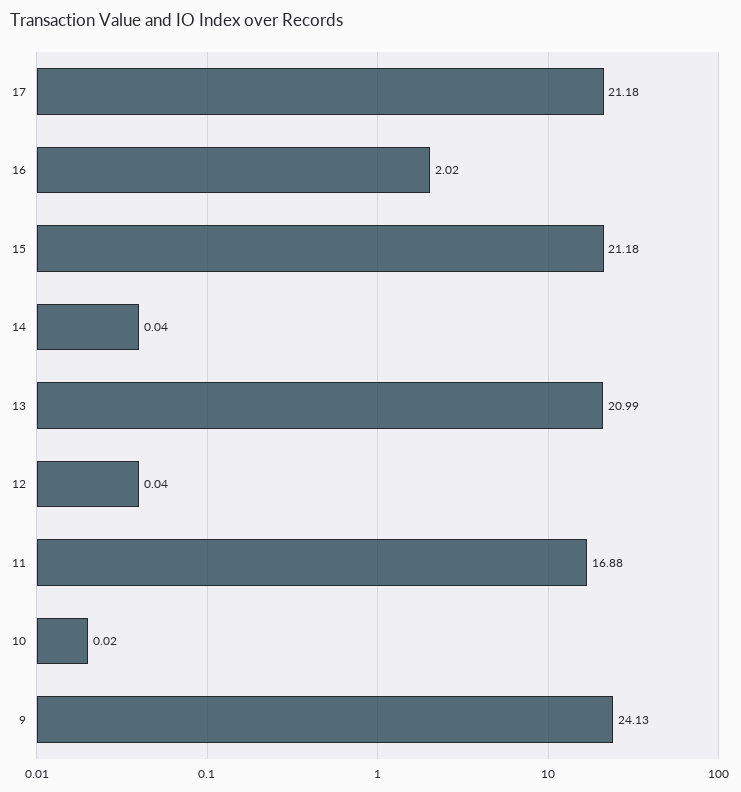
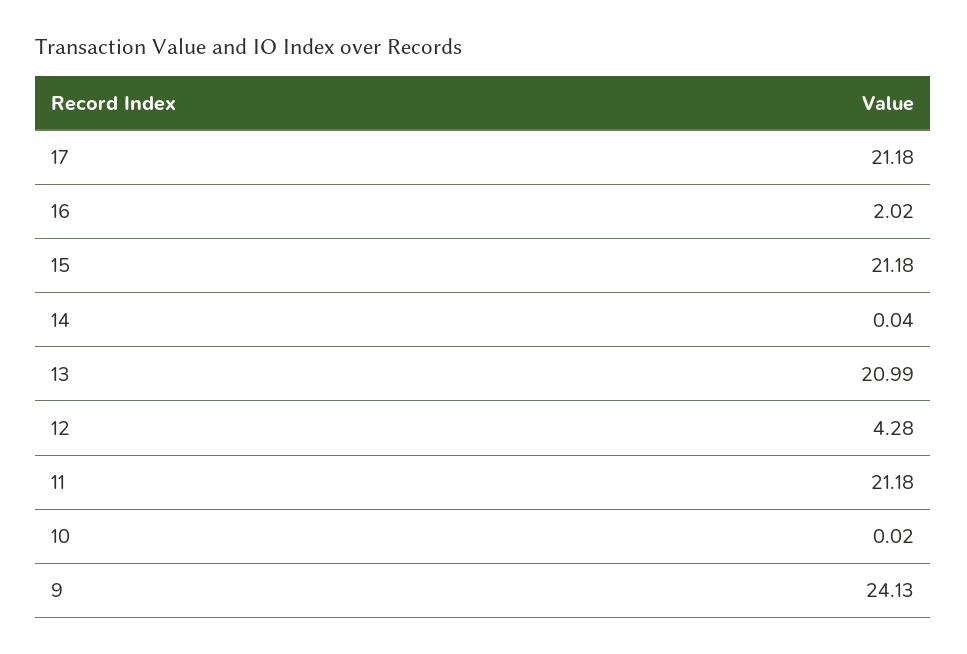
12: 0.04 -> 4.28
11: 16.88 -> 21.18

